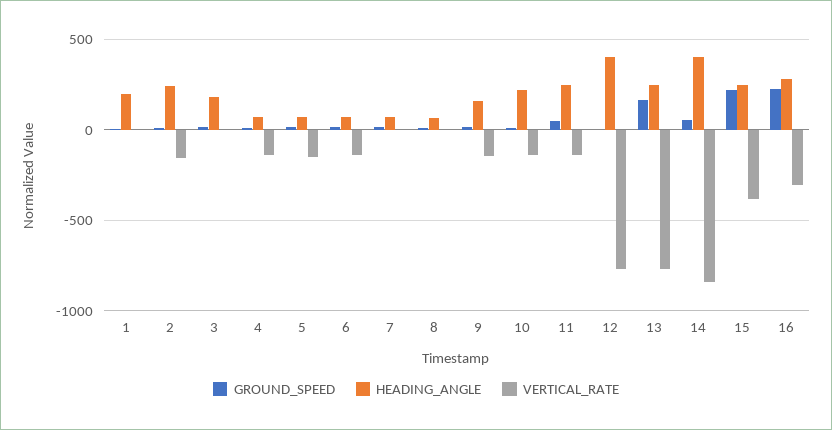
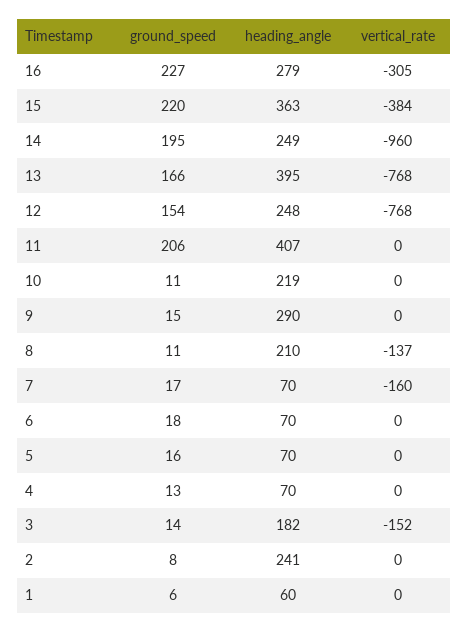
HEADING_ANGLE, 1: 200 -> 60
VERTICAL_RATE, 2: -150 -> 0
VERTICAL_RATE, 3: 0 -> -152
VERTICAL_RATE, 4: -150 -> 0
VERTICAL_RATE, 5: -150 -> 0
VERTICAL_RATE, 6: -150 -> 0
VERTICAL_RATE, 7: 0 -> -160
HEADING_ANGLE, 8: 50 -> 210
VERTICAL_RATE, 8: 0 -> -137
HEADING_ANGLE, 9: 150 -> 290
VERTICAL_RATE, 9: -150 -> 0
VERTICAL_RATE, 10: -150 -> 0
GROUND_SPEED, 11: 50 -> 206
HEADING_ANGLE, 11: 250 -> 407
VERTICAL_RATE, 11: -150 -> 0
GROUND_SPEED, 12: 0 -> 154
HEADING_ANGLE, 12: 400 -> 248
HEADING_ANGLE, 13: 250 -> 395
GROUND_SPEED, 14: 50 -> 195
HEADING_ANGLE, 14: 400 -> 249
VERTICAL_RATE, 14: -850 -> -960
HEADING_ANGLE, 15: 250 -> 363

